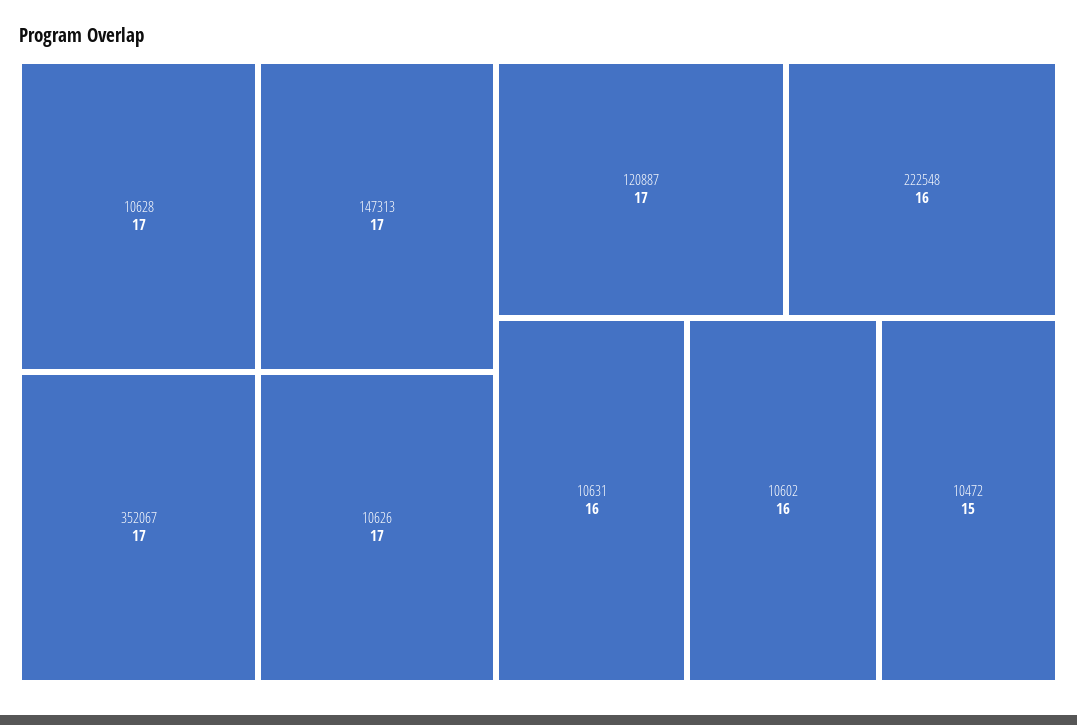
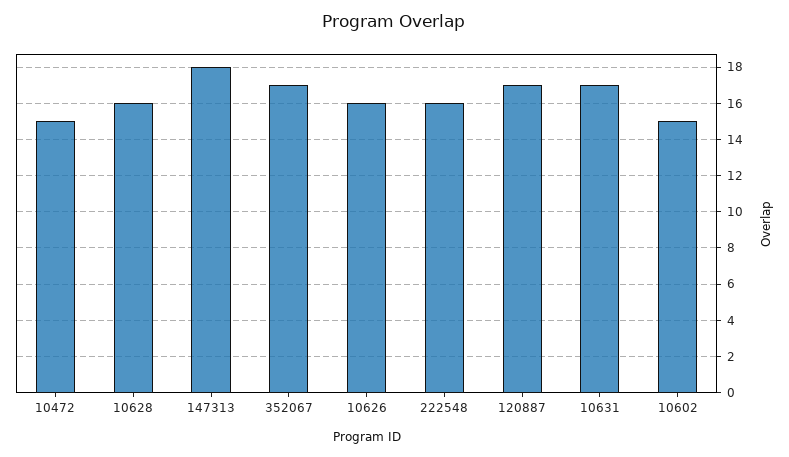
10628: 17 -> 16
147313: 17 -> 18
10626: 17 -> 16
10631: 16 -> 17
10602: 16 -> 15

